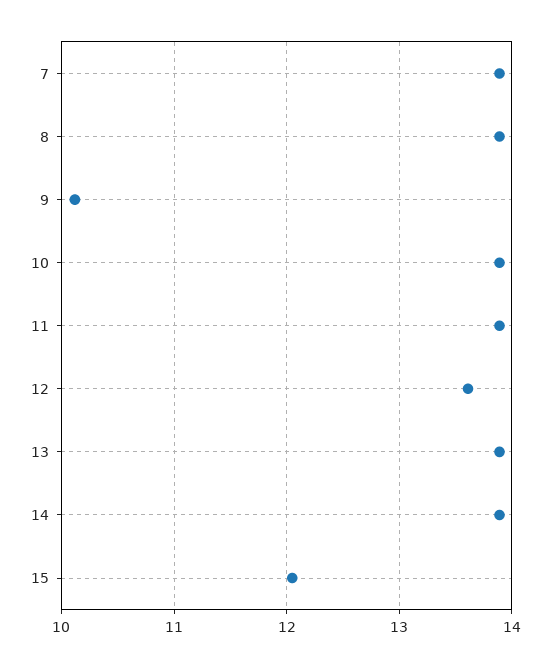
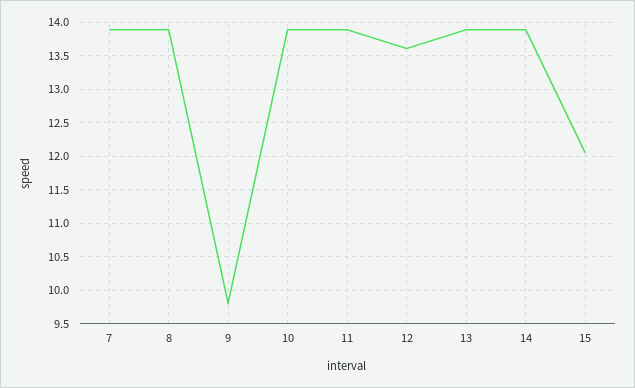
9: 10.1 -> 9.8

